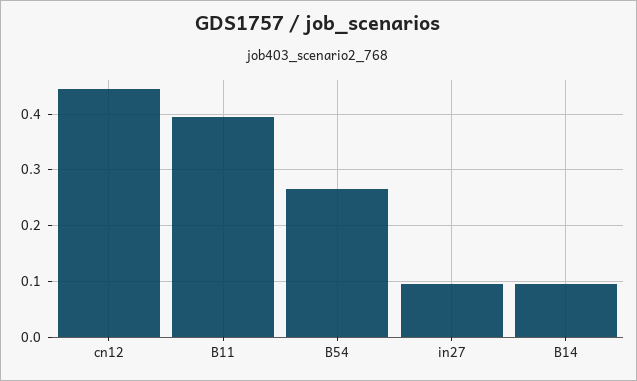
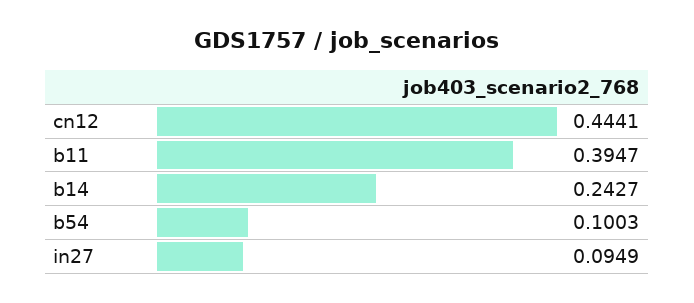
B54: 0.26 -> 0.1003
B14: 0.1 -> 0.2427

